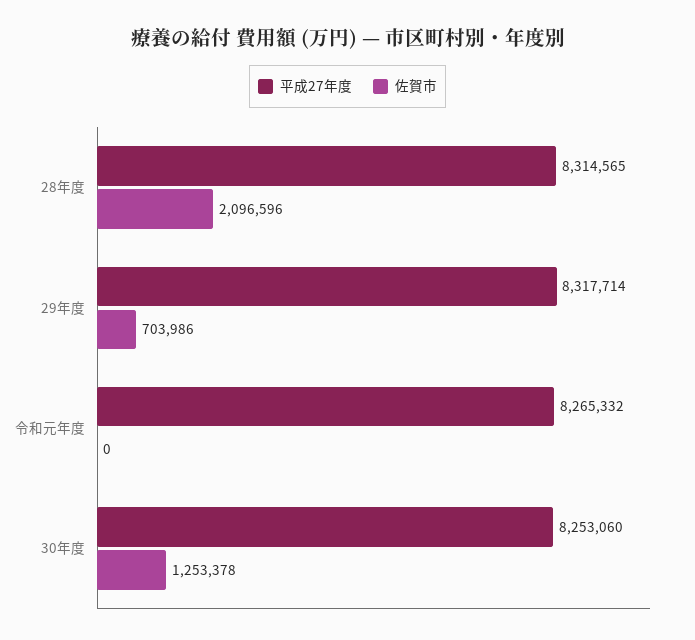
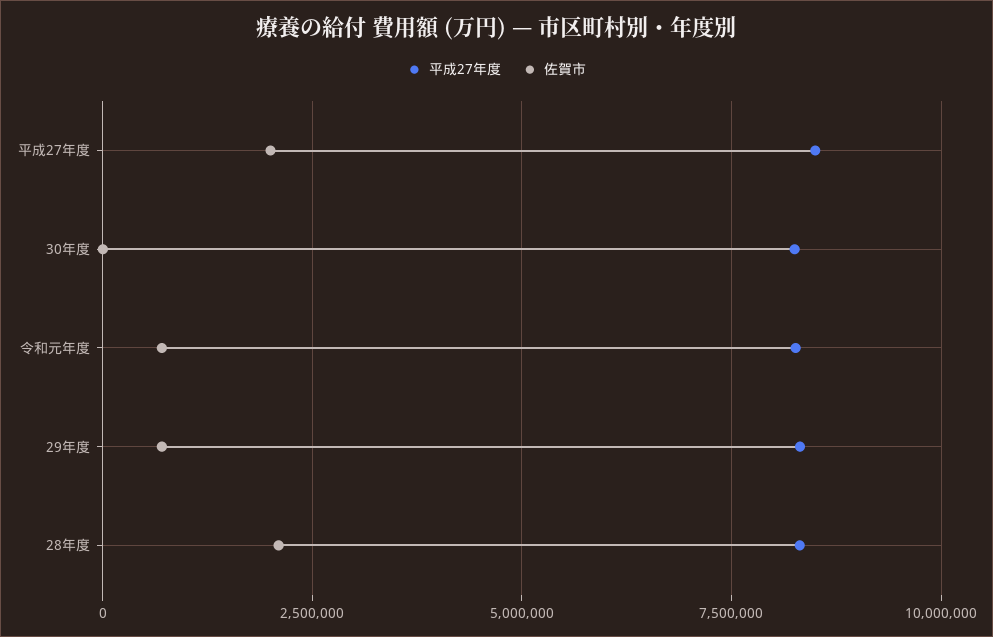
佐賀市, 令和元年度: 0 -> 750000
佐賀市, 30年度: 1253378 -> 0
平成27年度, 平成27年度: none -> 8500000
佐賀市, 平成27年度: none -> 2000000

